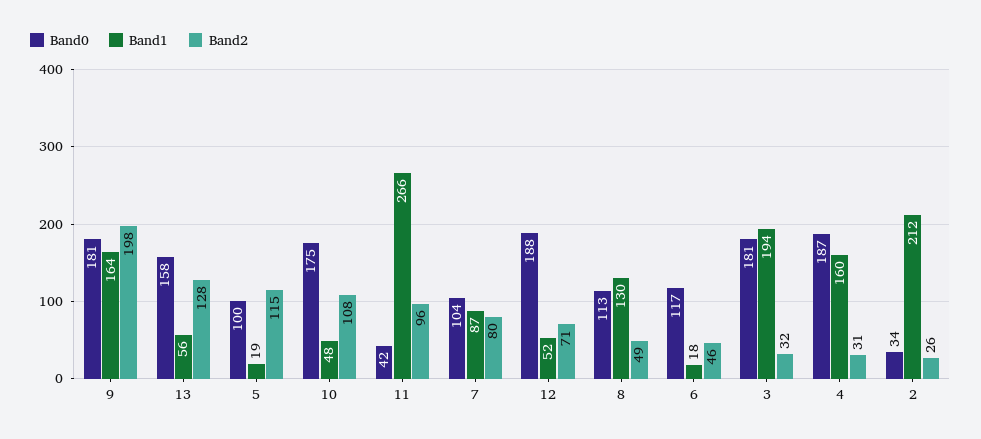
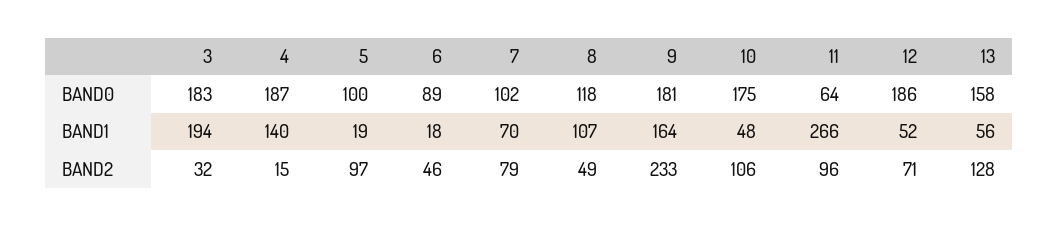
Band2, 9: 198 -> 233
Band2, 5: 115 -> 97
Band2, 10: 108 -> 106
Band0, 11: 42 -> 64
Band0, 7: 104 -> 102
Band1, 7: 87 -> 70
Band2, 7: 80 -> 79
Band0, 12: 188 -> 186
Band0, 8: 113 -> 118
Band1, 8: 130 -> 107
Band0, 6: 117 -> 89
Band0, 3: 181 -> 183
Band1, 4: 160 -> 140
Band2, 4: 31 -> 15
Band0, 2: 34 -> none
Band1, 2: 212 -> none
Band2, 2: 26 -> none

